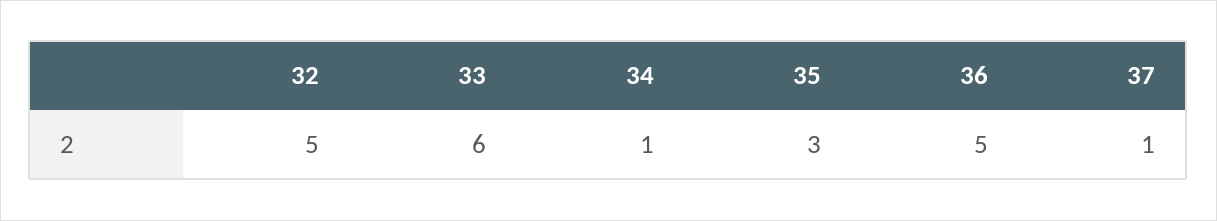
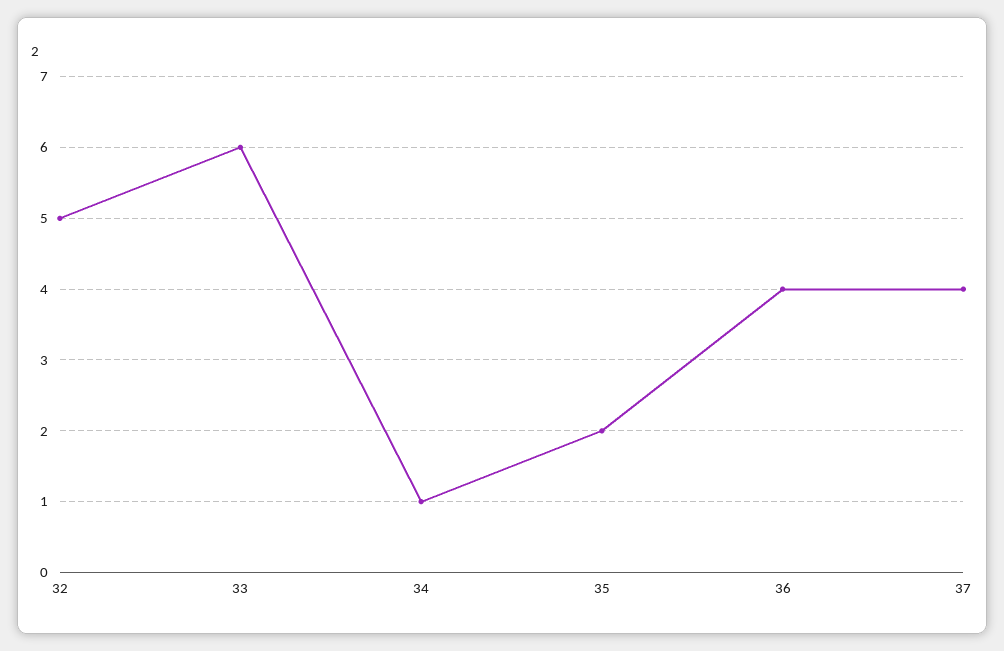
35: 3 -> 2
36: 5 -> 4
37: 1 -> 4

